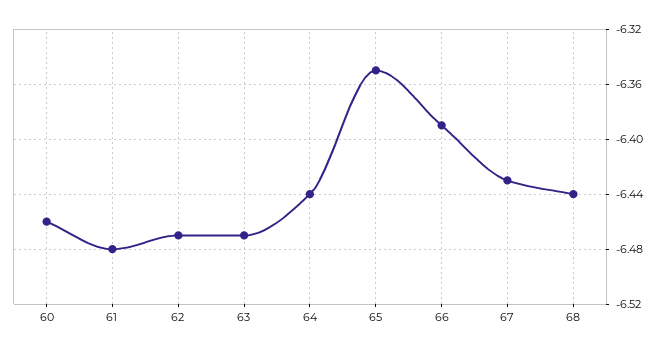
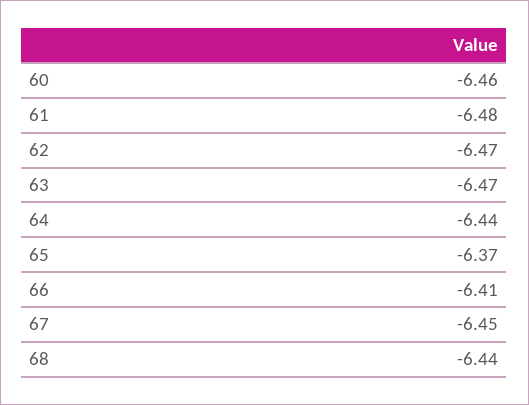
65: -6.35 -> -6.37
66: -6.39 -> -6.41
67: -6.43 -> -6.45

